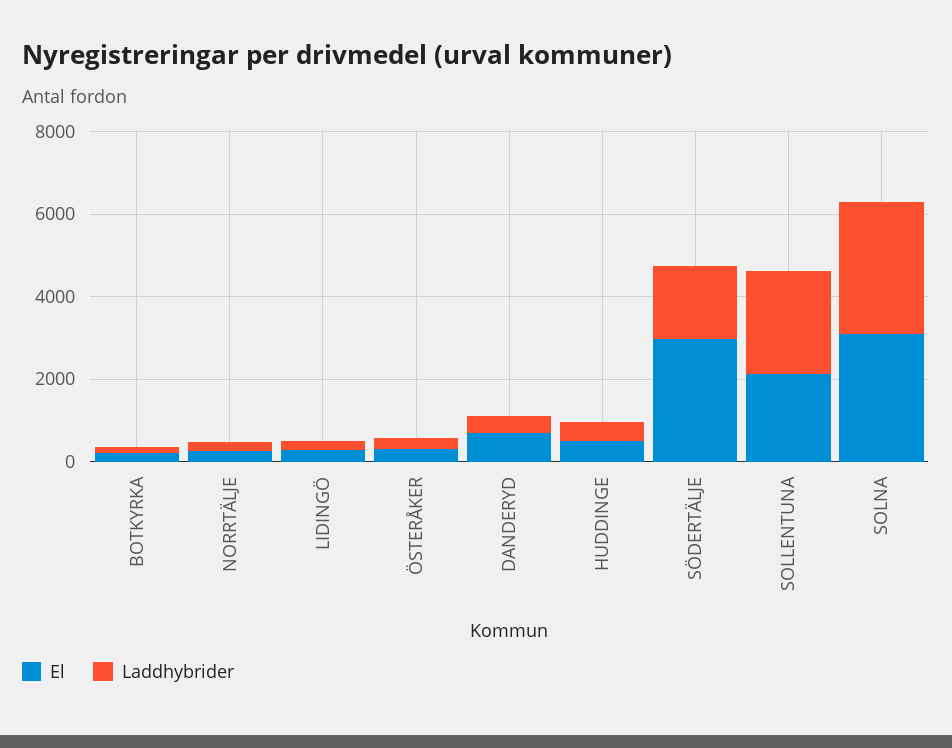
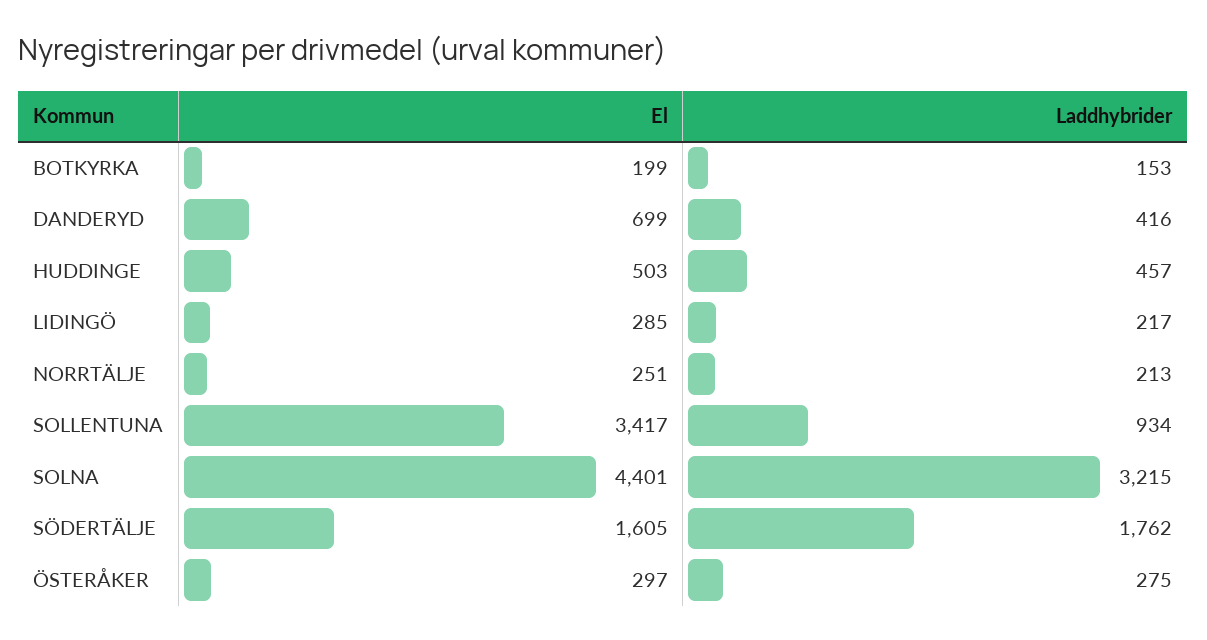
El, SÖDERTÄLJE: 3000 -> 1605
El, SOLLENTUNA: 2000 -> 3417
Laddhybrider, SOLLENTUNA: 2500 -> 934
El, SOLNA: 3000 -> 4401

